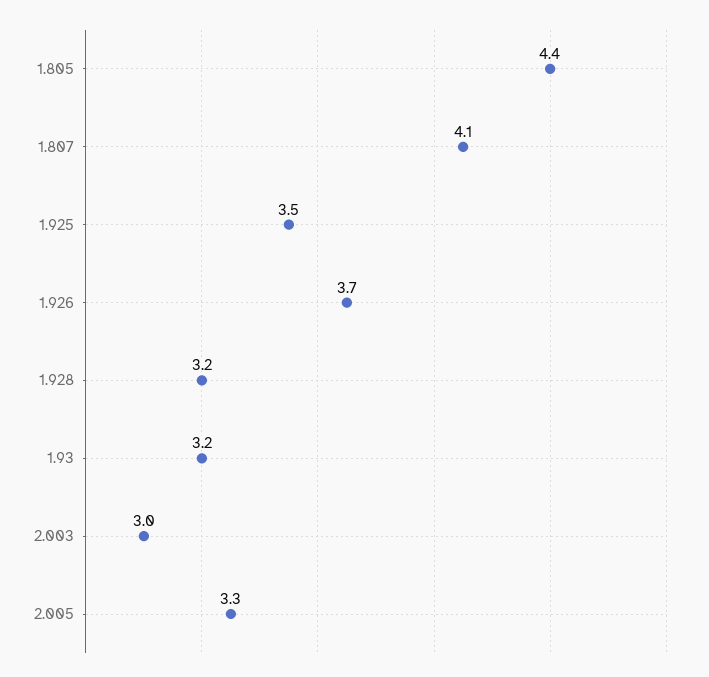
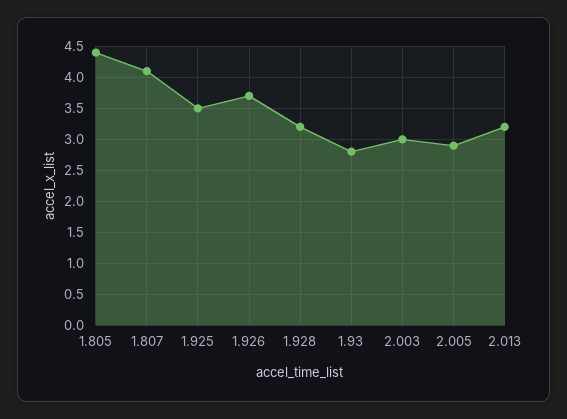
1.93: 3.2 -> 2.8
2.005: 3.3 -> 2.9
2.013: none -> 3.2

